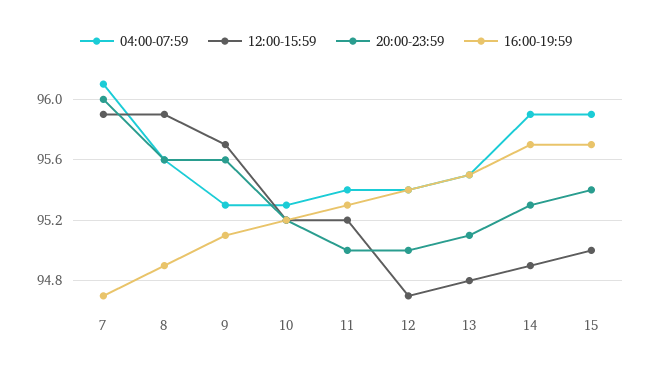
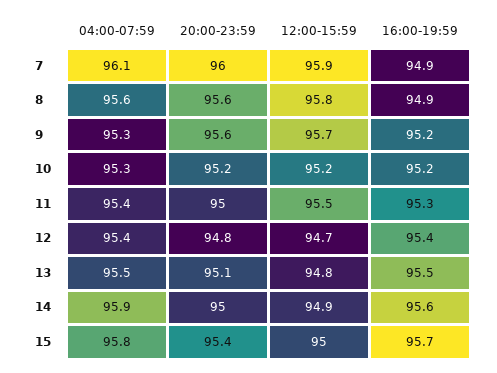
16:00-19:59, 7: 94.7 -> 94.9
12:00-15:59, 8: 95.9 -> 95.8
16:00-19:59, 9: 95.1 -> 95.2
12:00-15:59, 11: 95.2 -> 95.5
20:00-23:59, 12: 95 -> 94.8
20:00-23:59, 14: 95.3 -> 95
16:00-19:59, 14: 95.7 -> 95.6
04:00-07:59, 15: 95.9 -> 95.8

